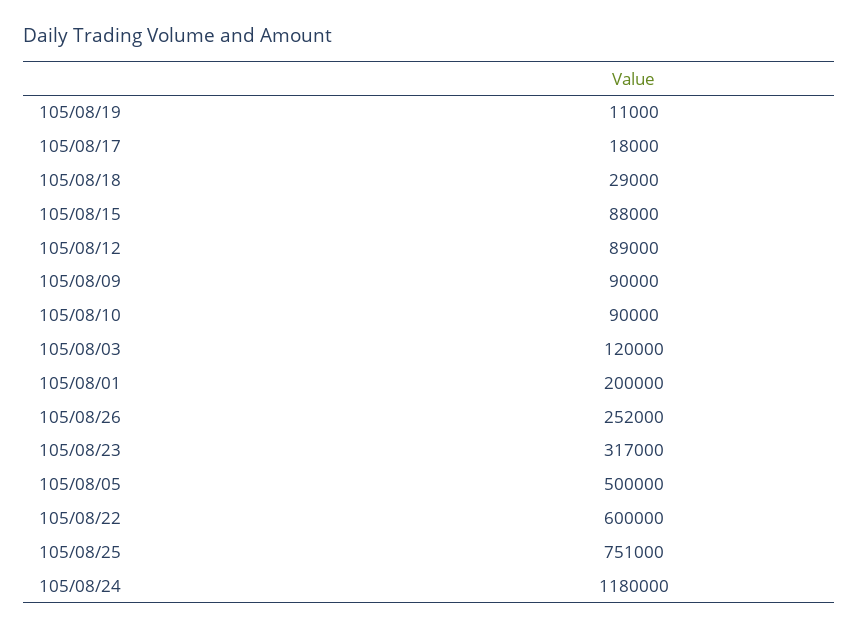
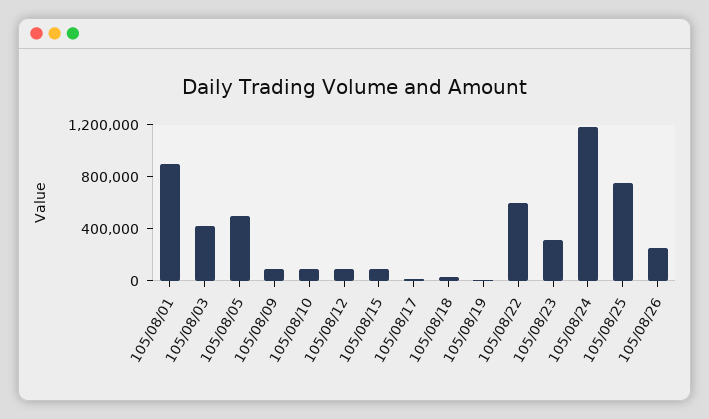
105/08/03: 120000 -> 400000
105/08/01: 200000 -> 900000

